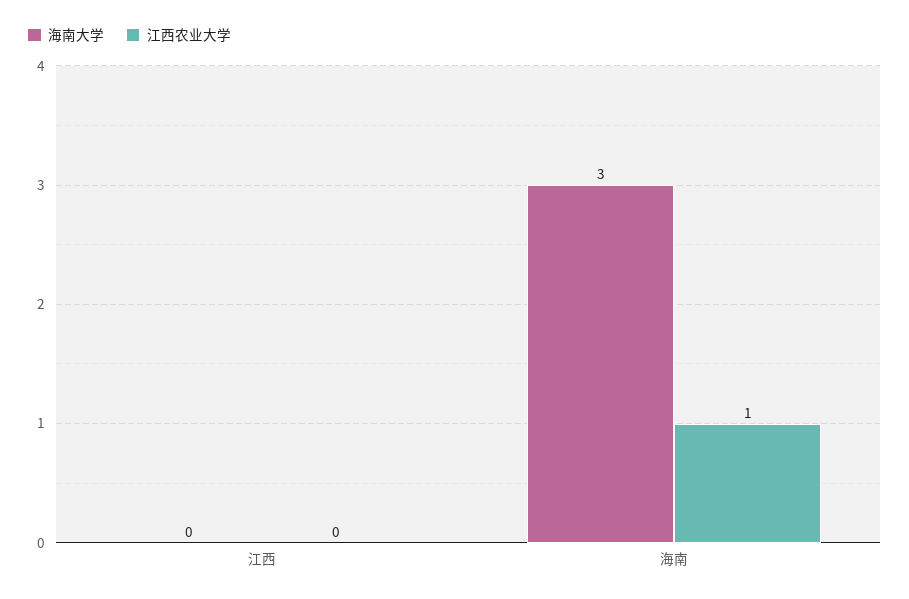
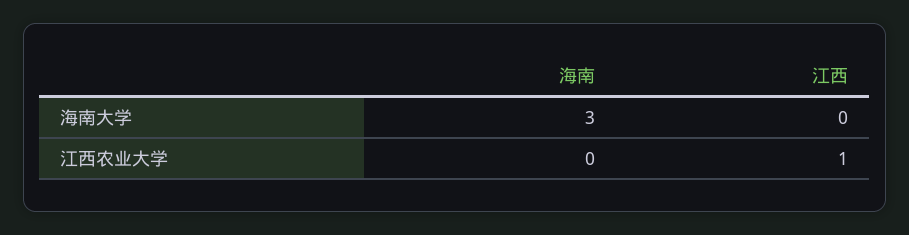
江西农业大学, 江西: 0 -> 1
江西农业大学, 海南: 1 -> 0

